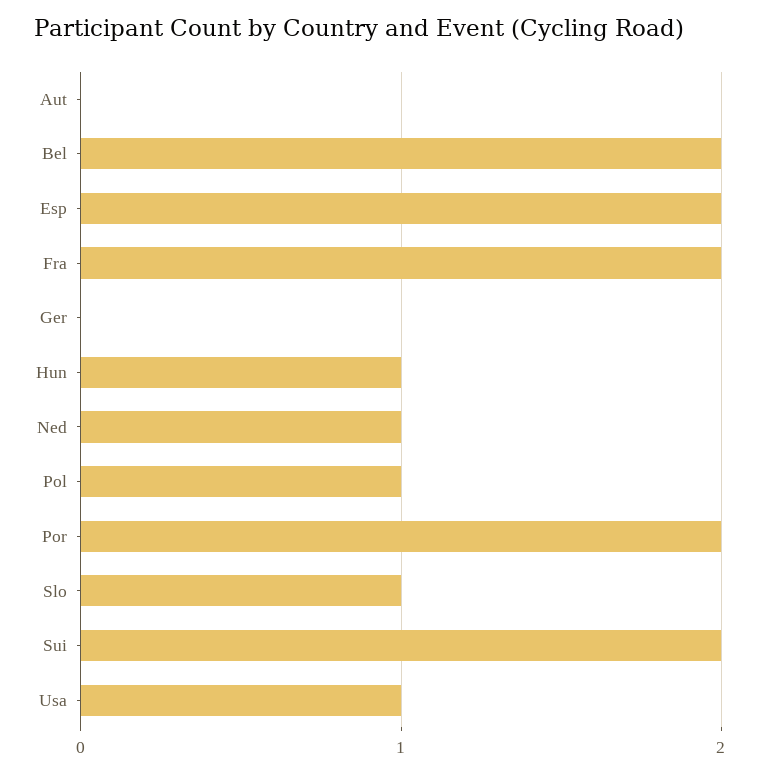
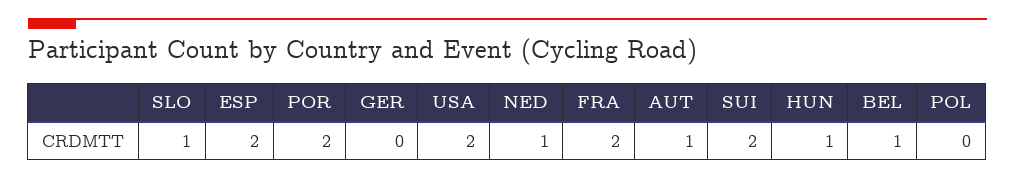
Aut: 0 -> 1
Bel: 2 -> 1
Pol: 1 -> 0
Usa: 1 -> 2

